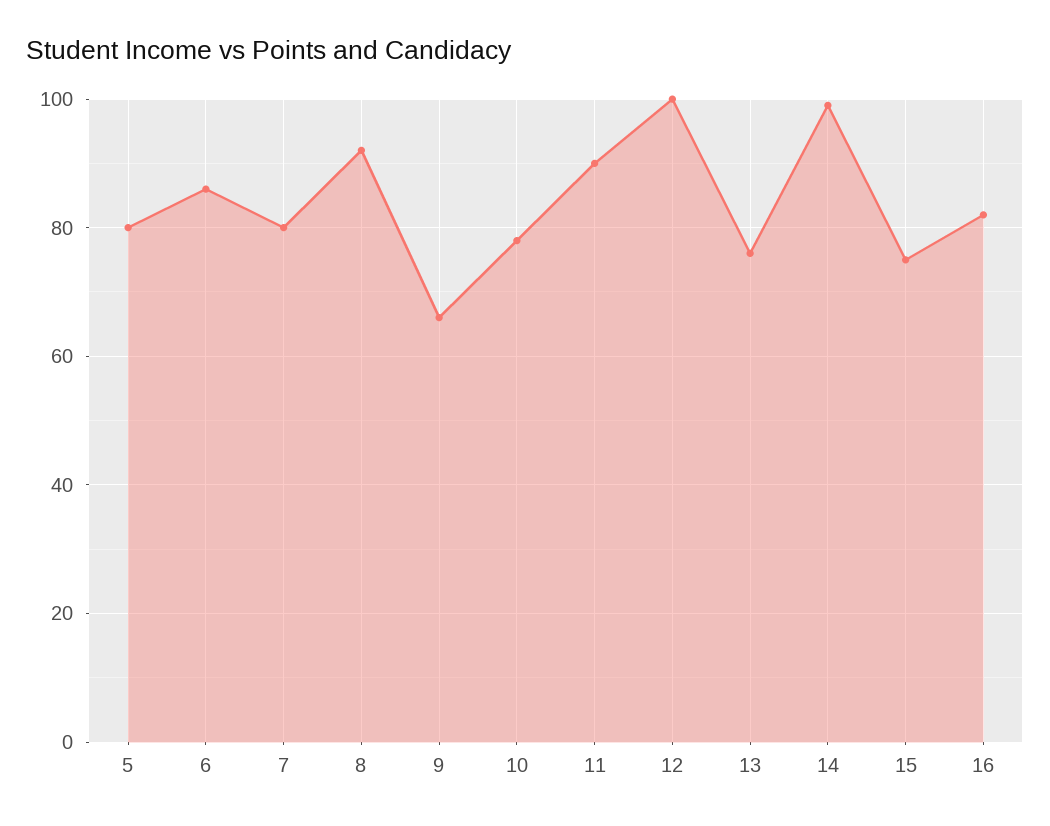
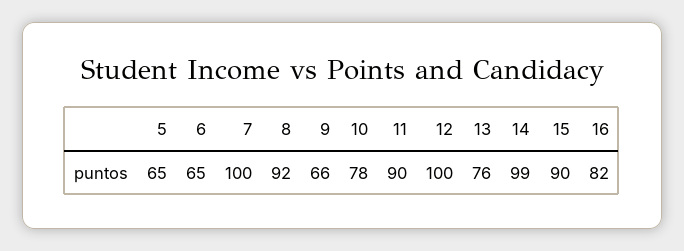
5: 80 -> 65
6: 85 -> 65
7: 80 -> 100
15: 75 -> 90

